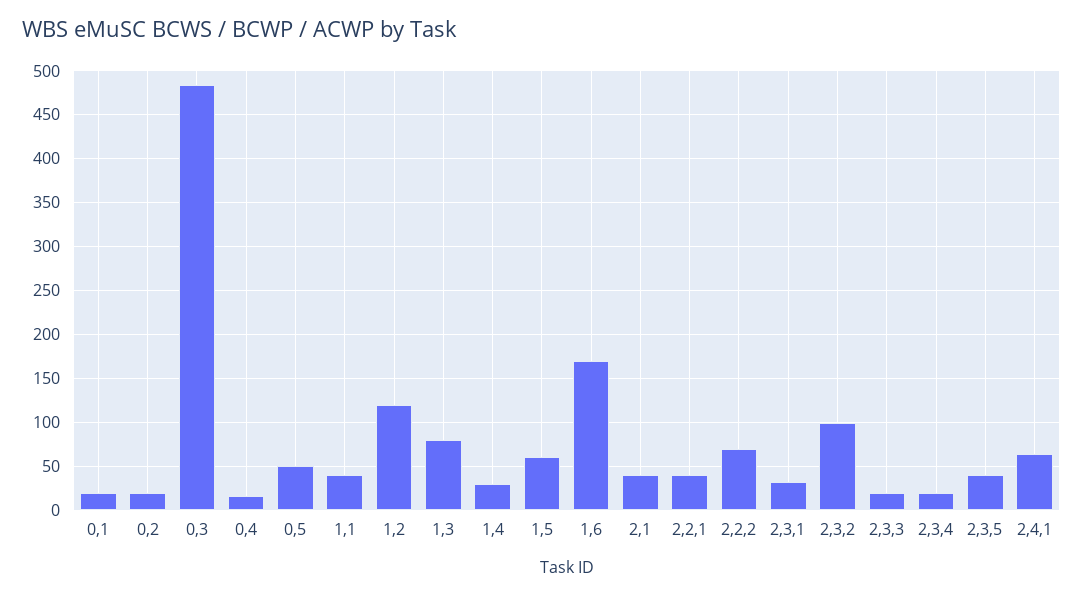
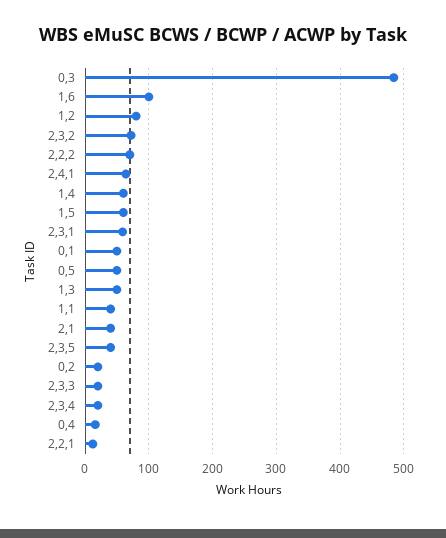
0,1: 20 -> 50
1,2: 120 -> 80
1,3: 80 -> 50
1,4: 30 -> 60
1,6: 170 -> 100
2,2,1: 40 -> 10
2,3,1: 30 -> 60
2,3,2: 100 -> 70

